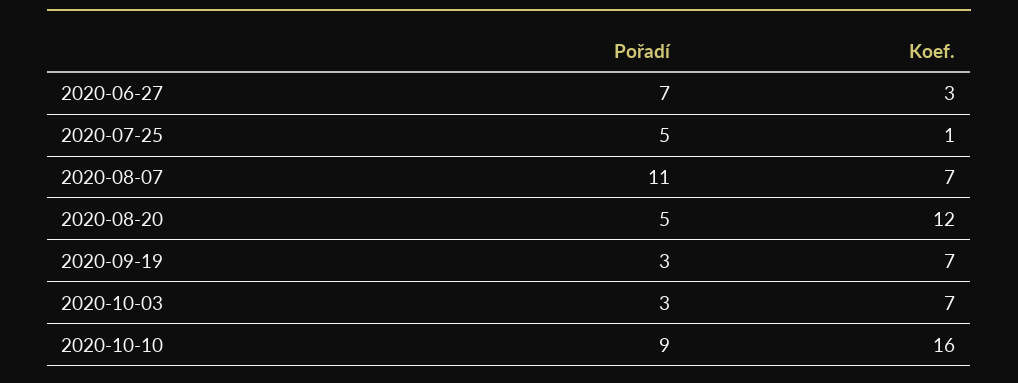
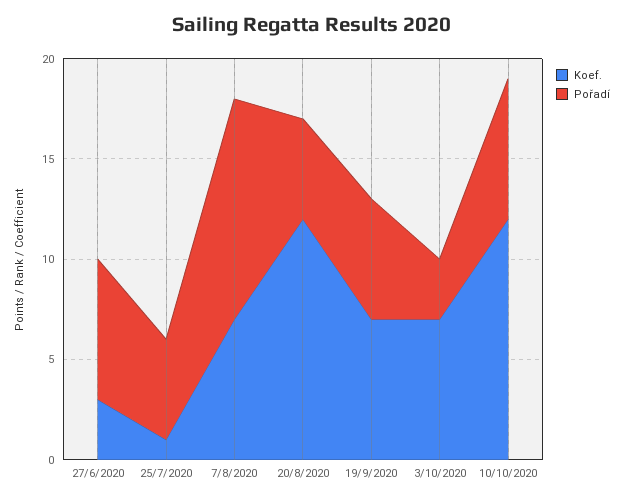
Pořadí, 2020-09-19: 3 -> 6
Pořadí, 2020-10-10: 9 -> 7
Koef., 2020-10-10: 16 -> 12

